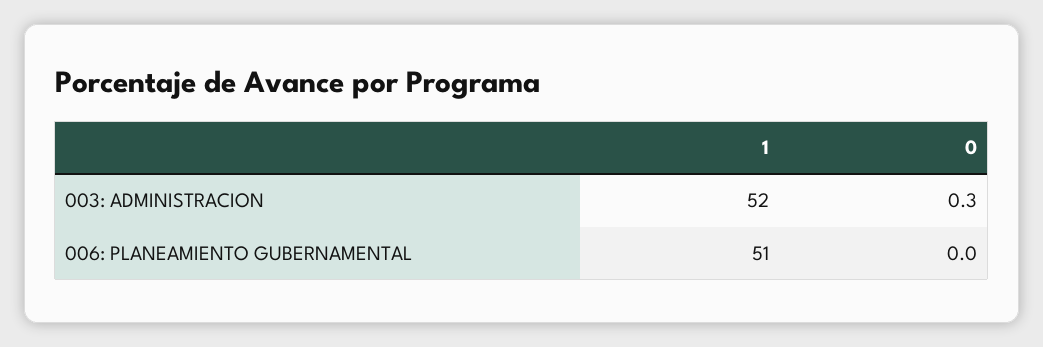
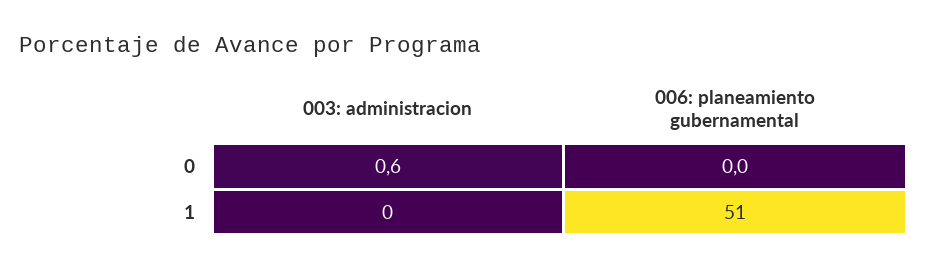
1, 003: ADMINISTRACION: 52 -> 0
0, 003: ADMINISTRACION: 0.3 -> 0.6

